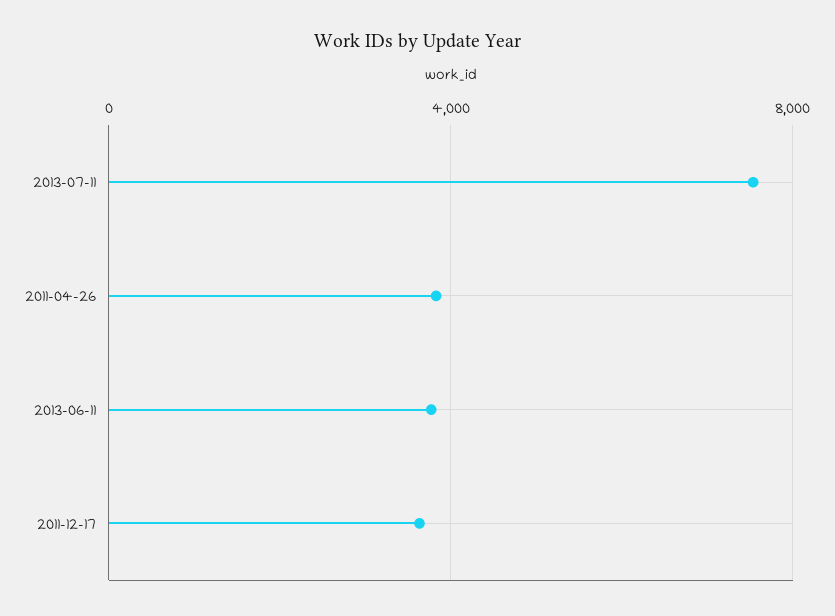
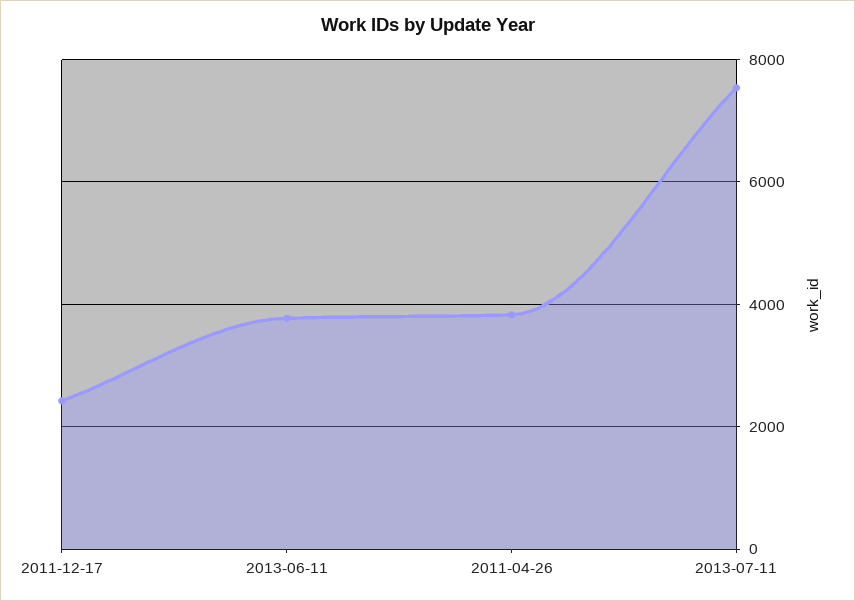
2011-12-17: 3500 -> 2400

